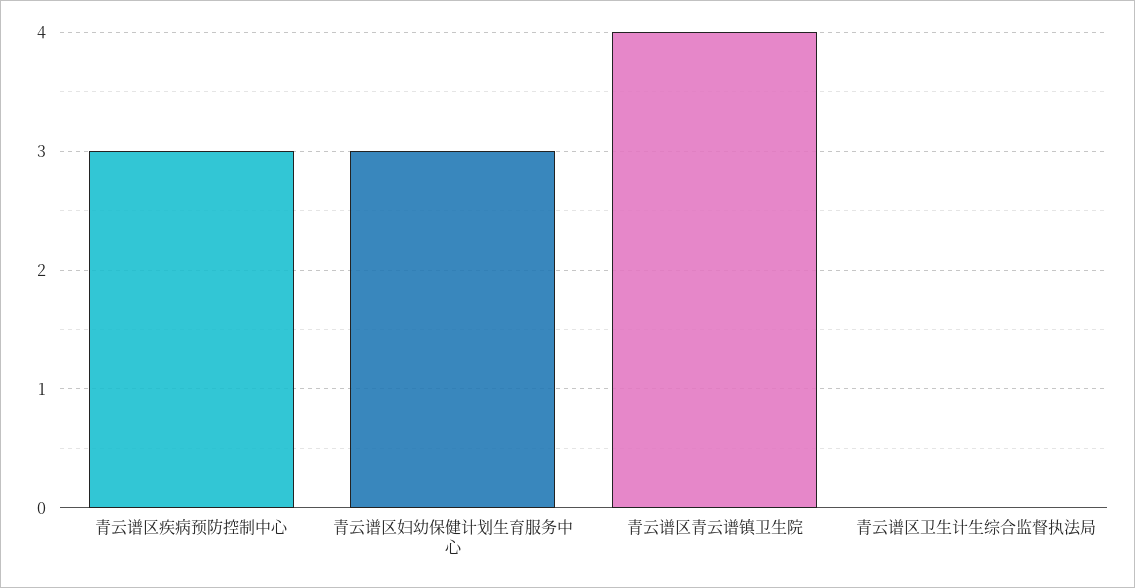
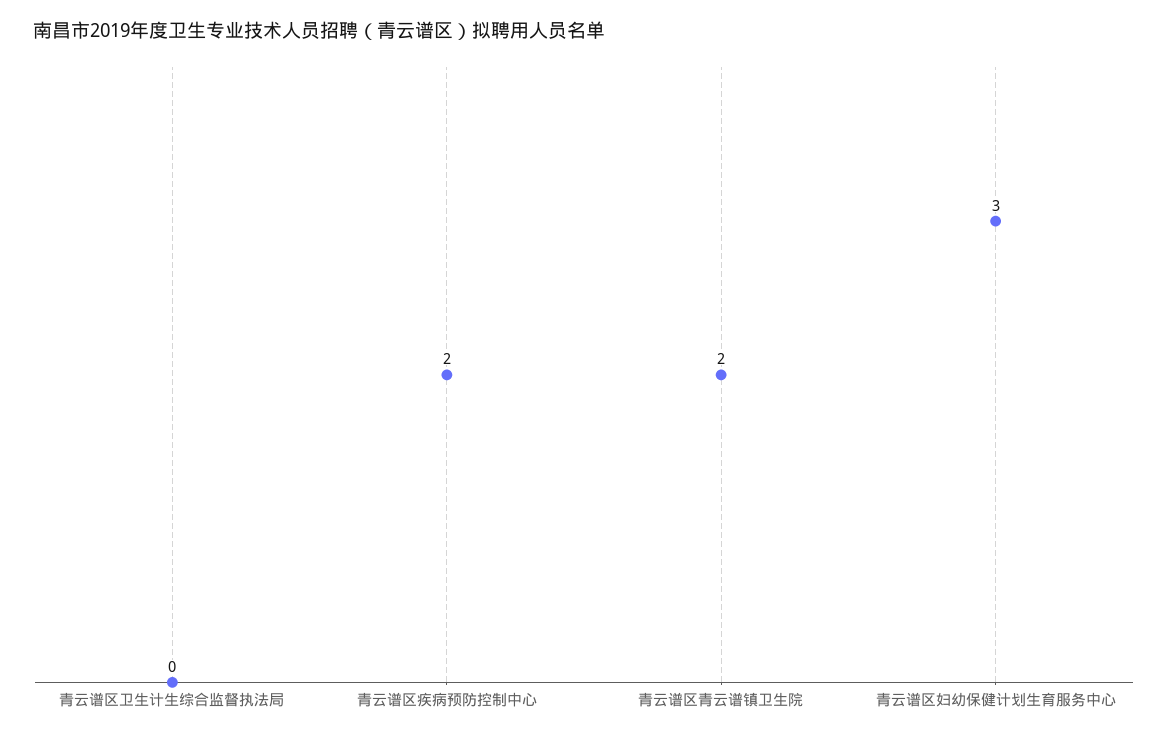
青云谱区疾病预防控制中心: 3 -> 2
青云谱区青云谱镇卫生院: 4 -> 2

